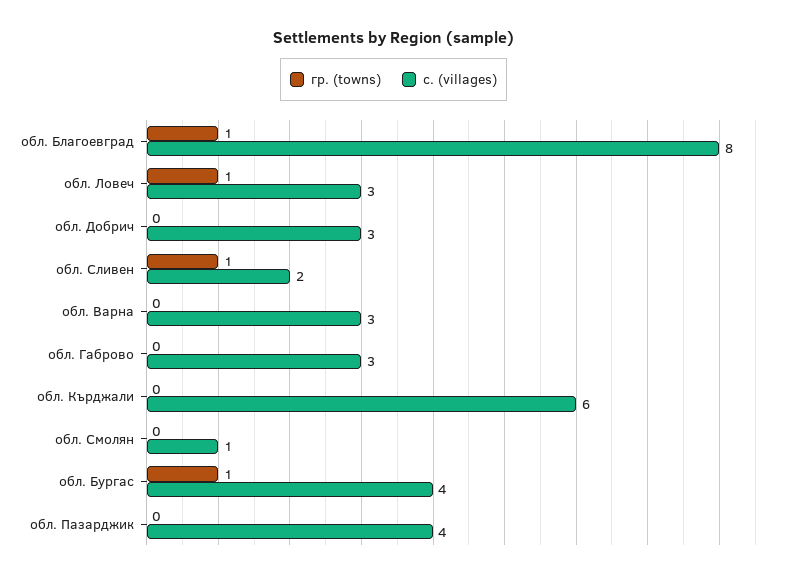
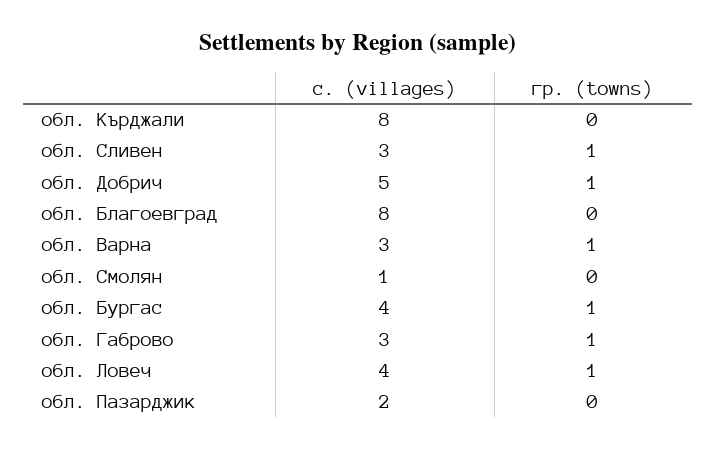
гр. (towns), обл. Благоевград: 1 -> 0
с. (villages), обл. Ловеч: 3 -> 4
гр. (towns), обл. Добрич: 0 -> 1
с. (villages), обл. Добрич: 3 -> 5
с. (villages), обл. Сливен: 2 -> 3
гр. (towns), обл. Варна: 0 -> 1
гр. (towns), обл. Габрово: 0 -> 1
с. (villages), обл. Кърджали: 6 -> 8
с. (villages), обл. Пазарджик: 4 -> 2

